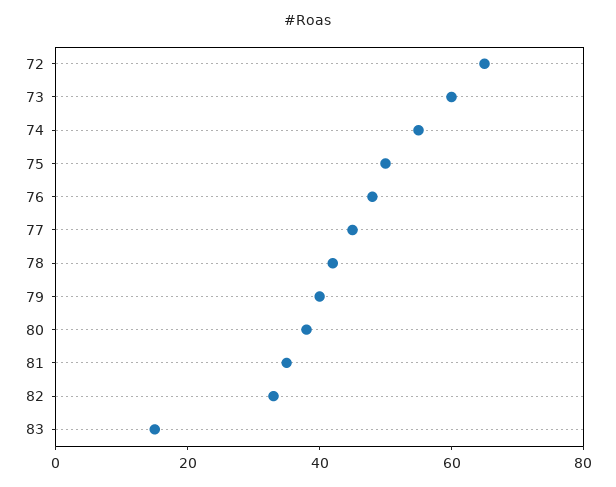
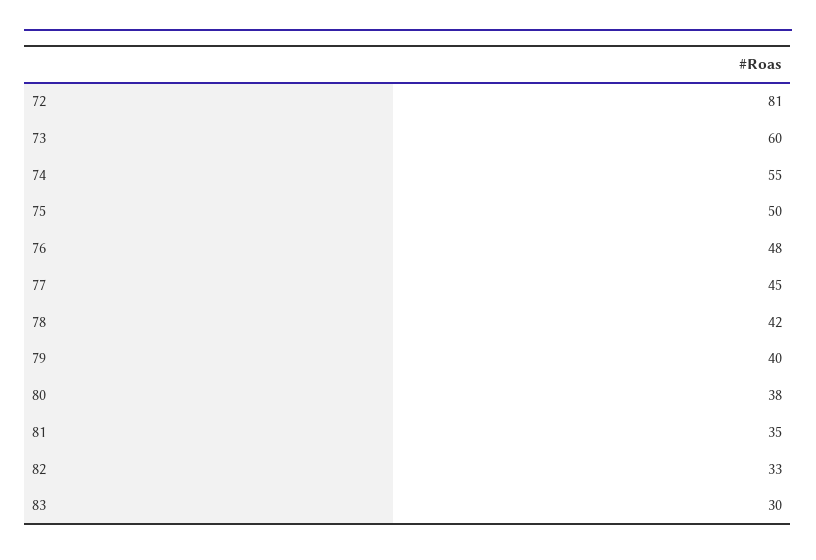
72: 65 -> 81
83: 15 -> 30

